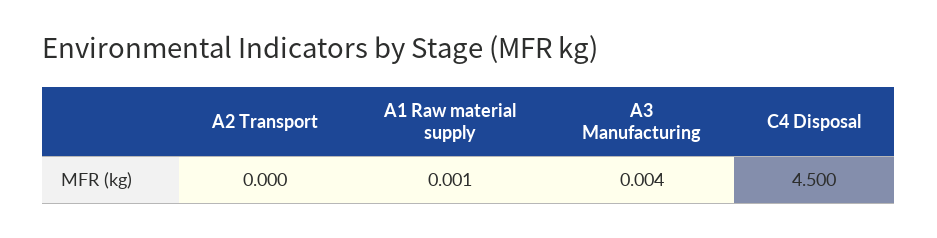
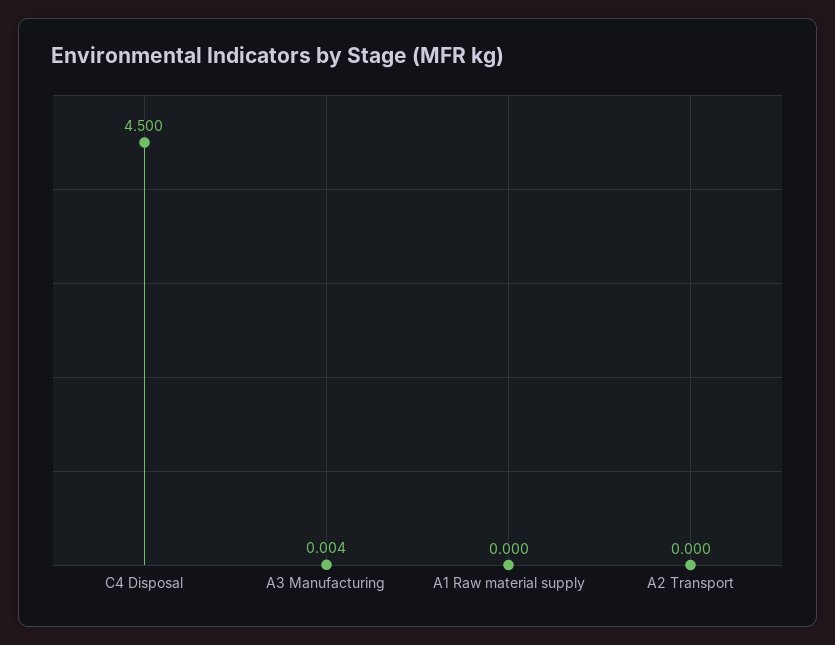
A1 Raw material supply: 0.001 -> 0

